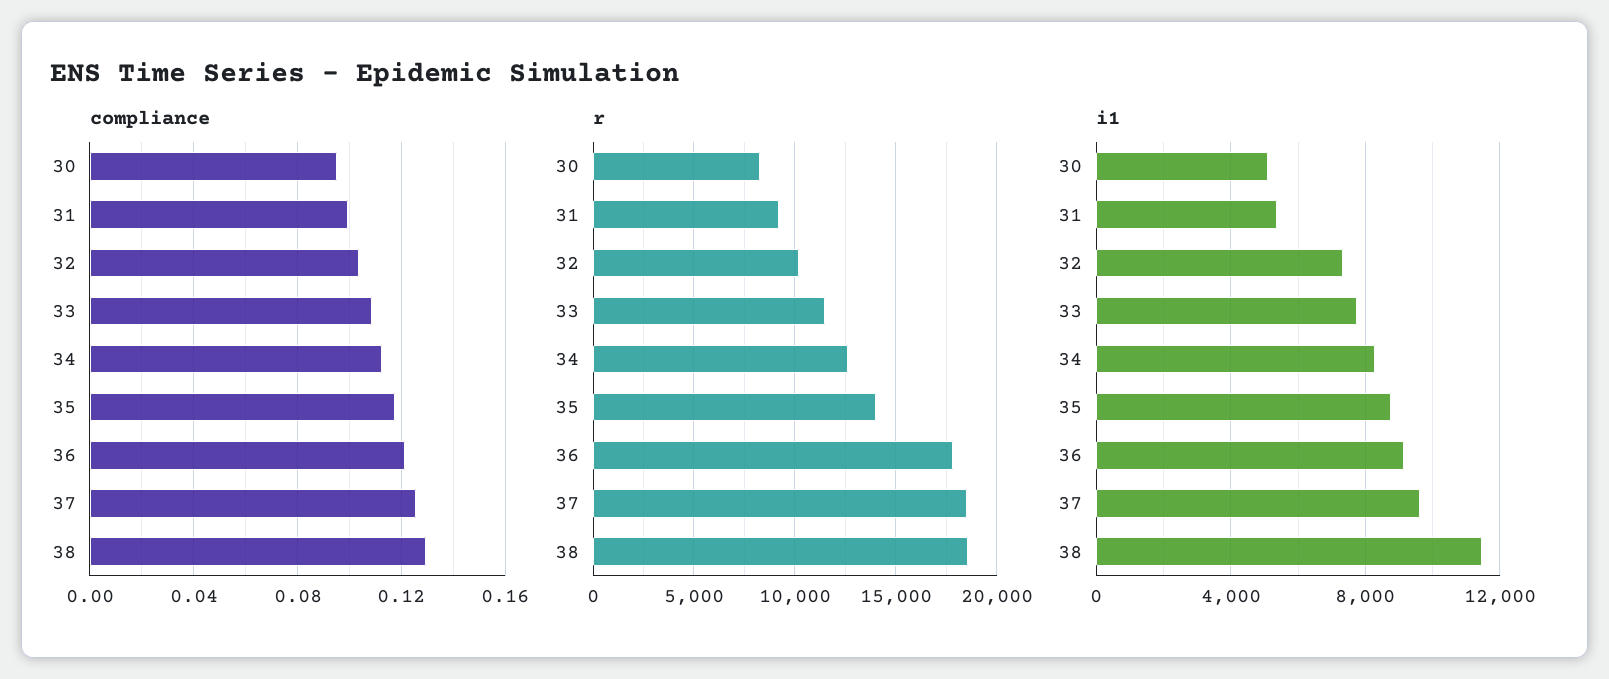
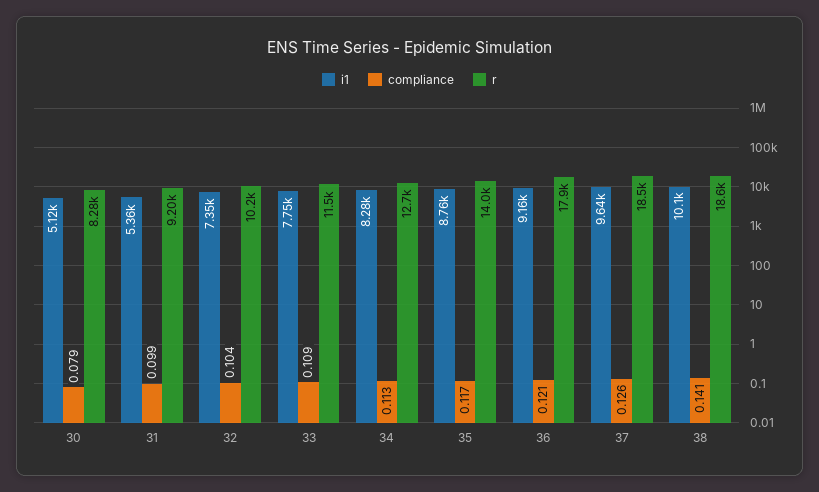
compliance, 30: 0.095 -> 0.079
compliance, 38: 0.13 -> 0.141
i1, 38: 11500 -> 10100

